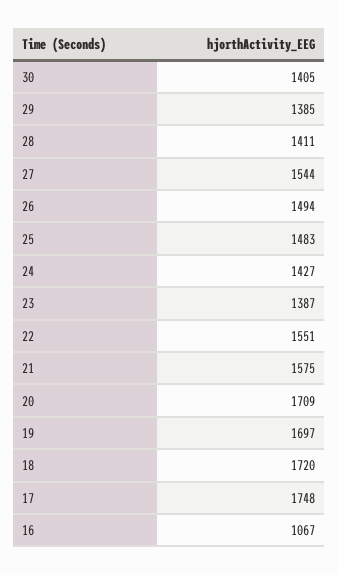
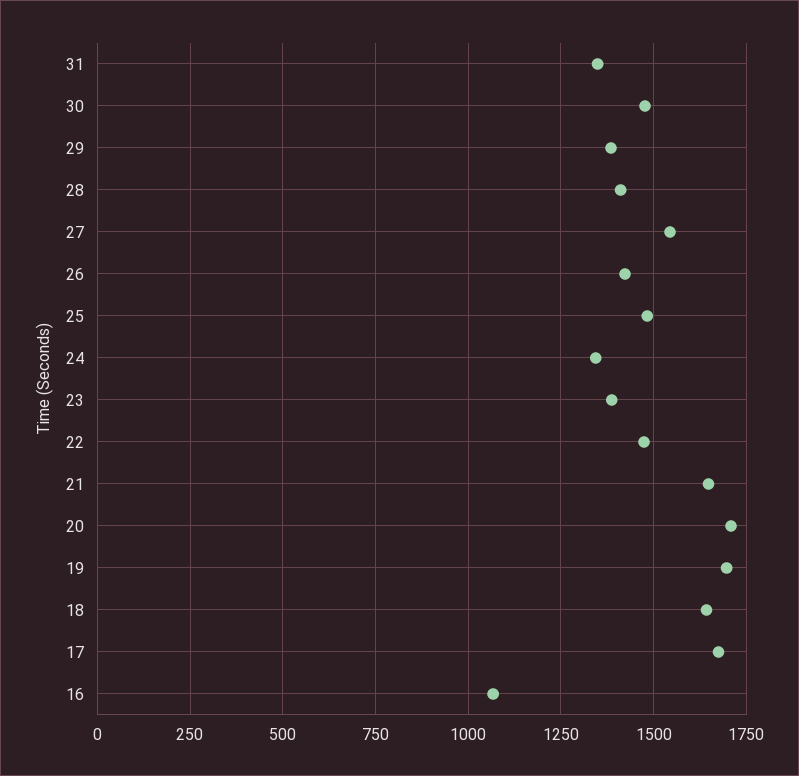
30: 1405 -> 1475
26: 1494 -> 1425
24: 1427 -> 1350
22: 1551 -> 1475
21: 1575 -> 1650
18: 1720 -> 1650
17: 1748 -> 1675
31: none -> 1350

